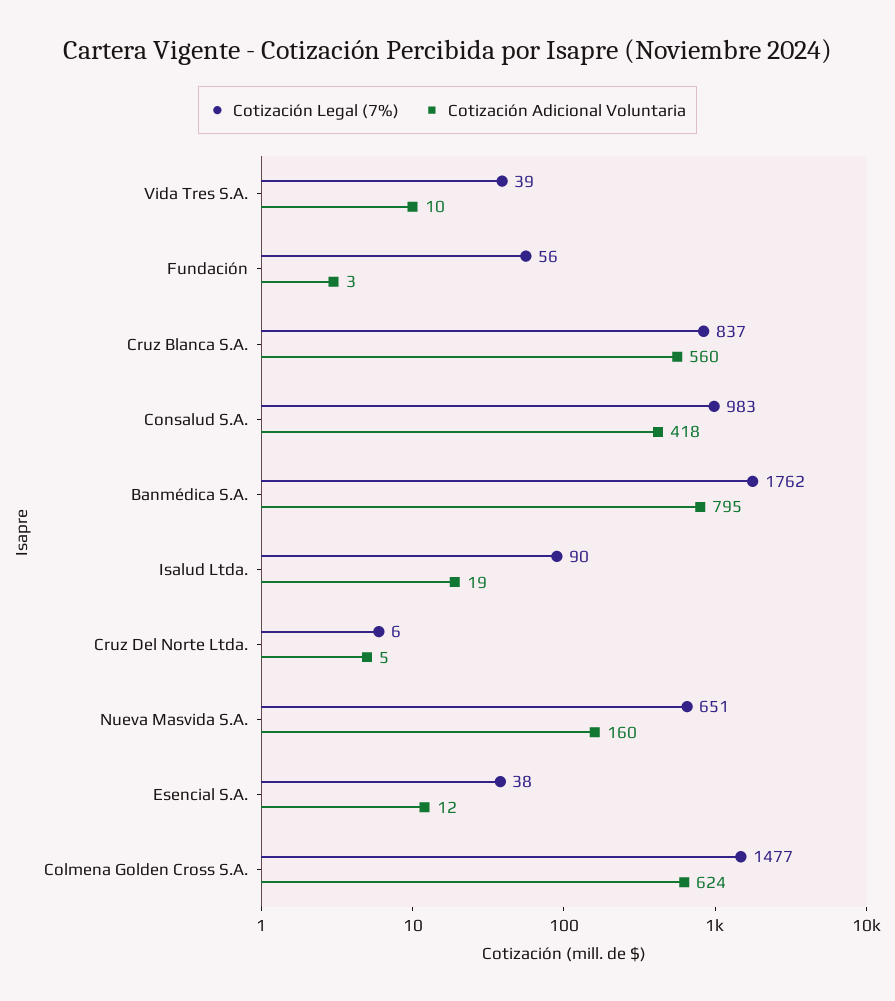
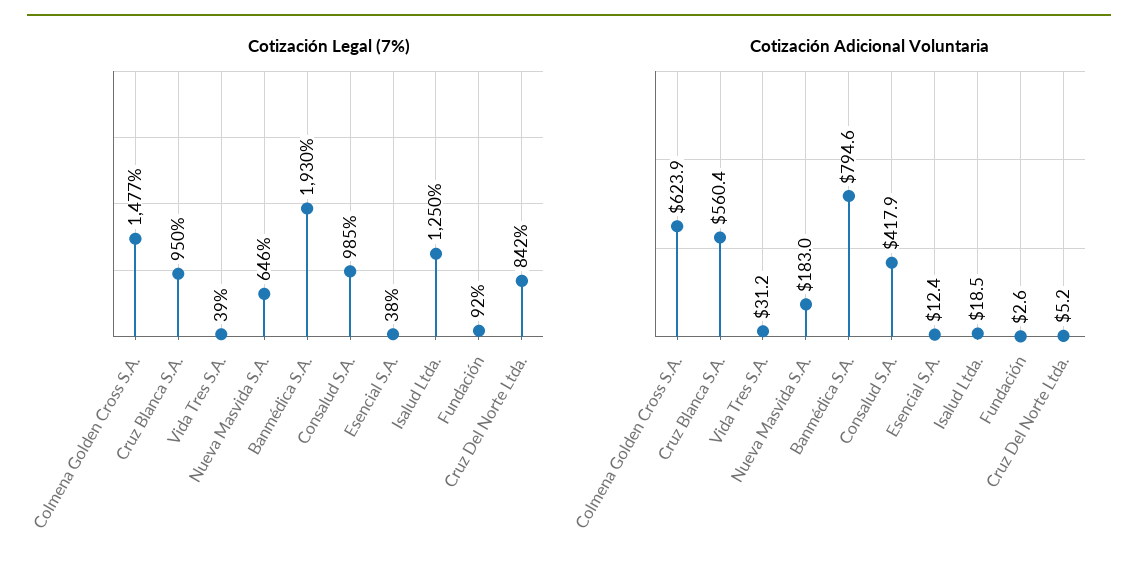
Cotización Adicional Voluntaria, Vida Tres S.A.: 10 -> 31.2
Cotización Legal (7%), Fundación: 56 -> 92
Cotización Legal (7%), Cruz Blanca S.A.: 837 -> 950
Cotización Legal (7%), Consalud S.A.: 983 -> 985
Cotización Legal (7%), Banmédica S.A.: 1762 -> 1930
Cotización Legal (7%), Isalud Ltda.: 90 -> 1250
Cotización Legal (7%), Cruz Del Norte Ltda.: 6 -> 842
Cotización Legal (7%), Nueva Masvida S.A.: 651 -> 646
Cotización Adicional Voluntaria, Nueva Masvida S.A.: 160 -> 183

